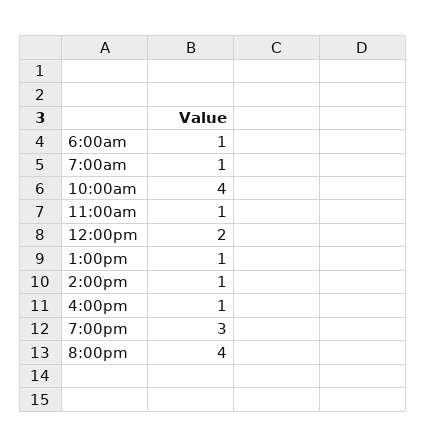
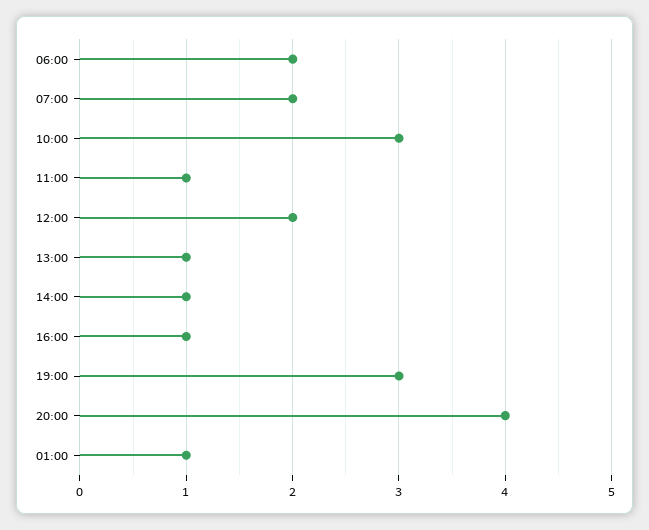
6:00am: 1 -> 2
7:00am: 1 -> 2
10:00am: 4 -> 3
01:00: none -> 1

